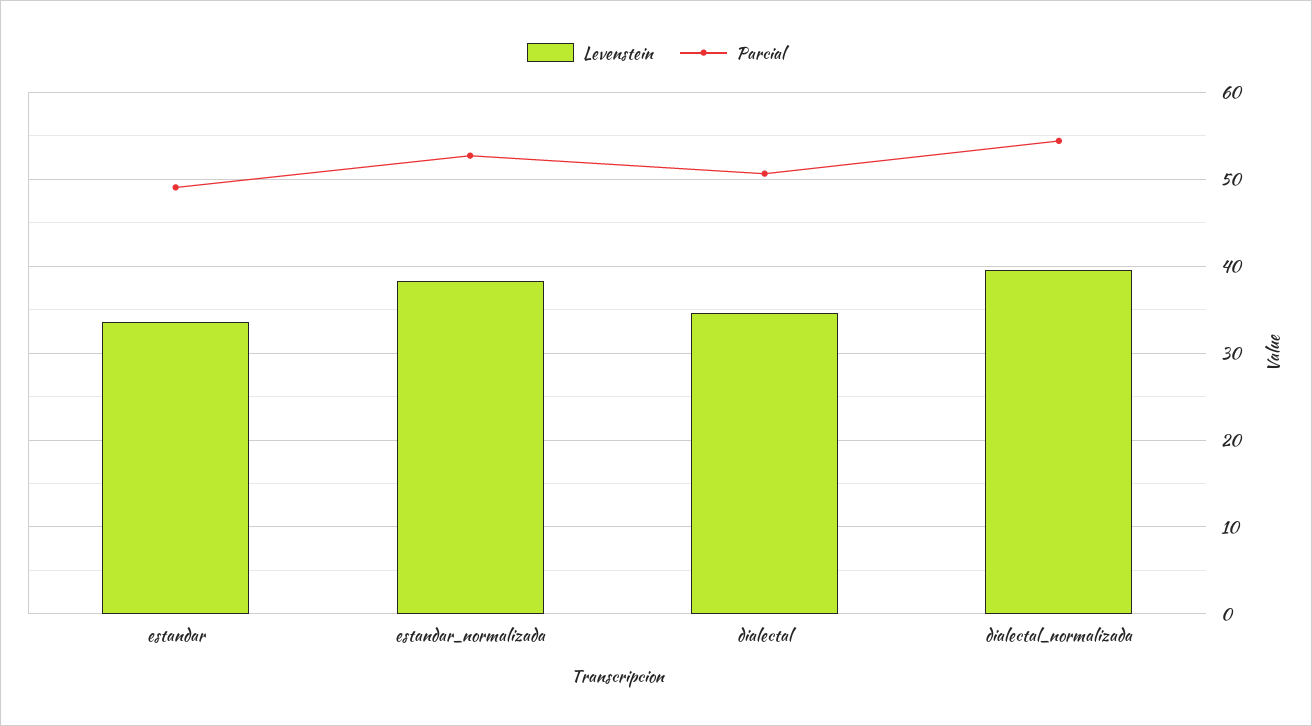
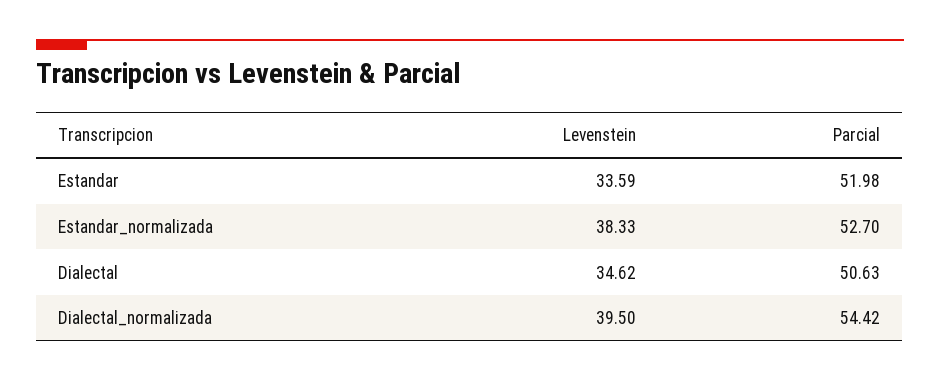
Parcial, estandar: 49 -> 51.98

